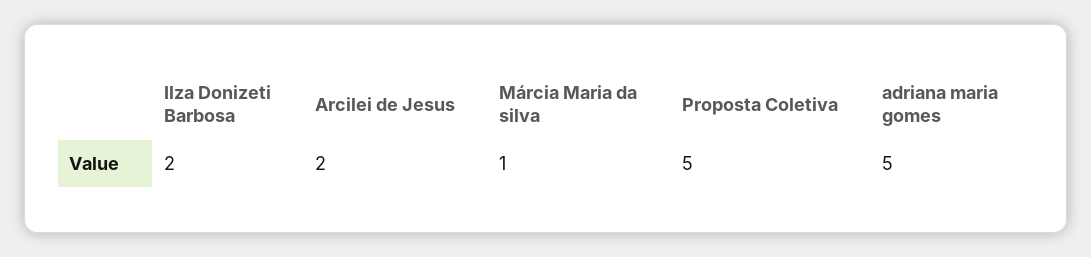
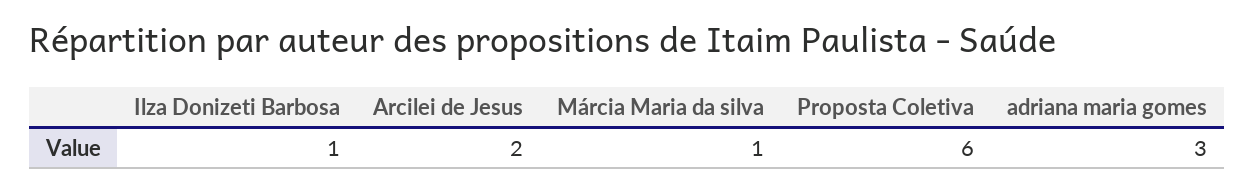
Ilza Donizeti Barbosa: 2 -> 1
Proposta Coletiva: 5 -> 6
adriana maria gomes: 5 -> 3

